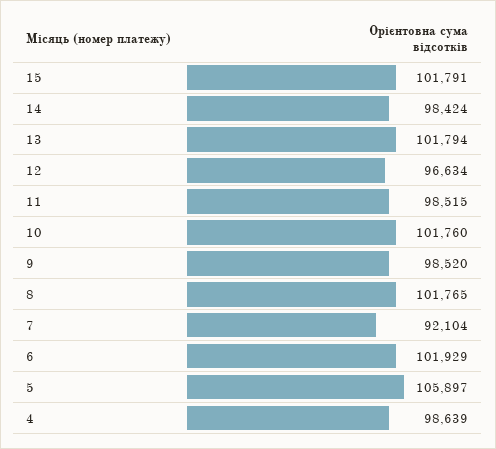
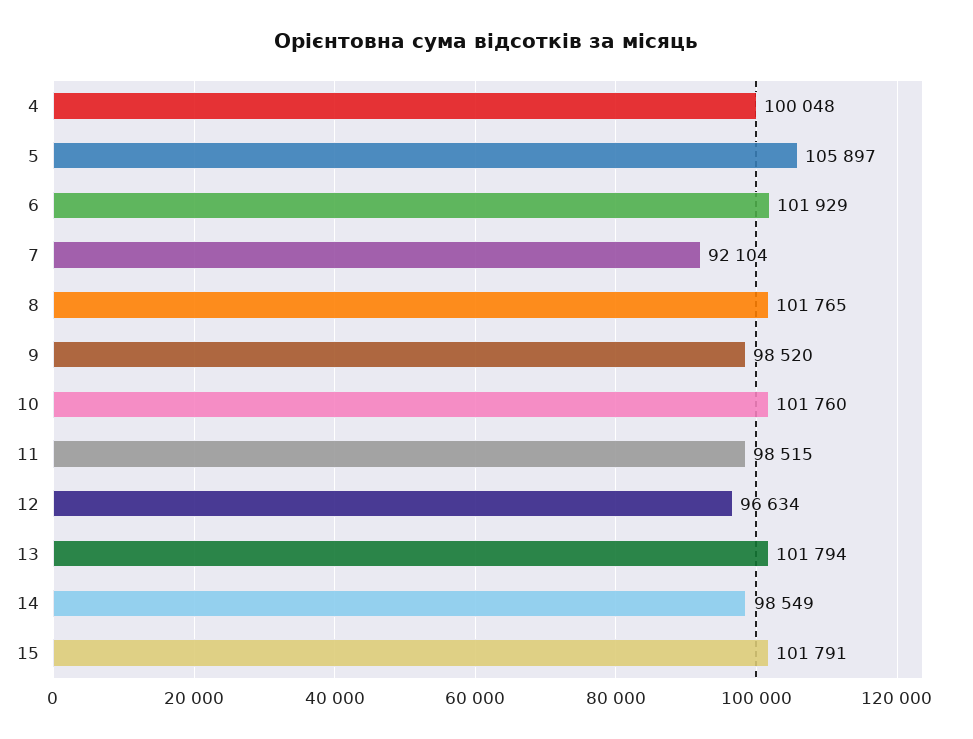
14: 98424 -> 98549
4: 98639 -> 100048

